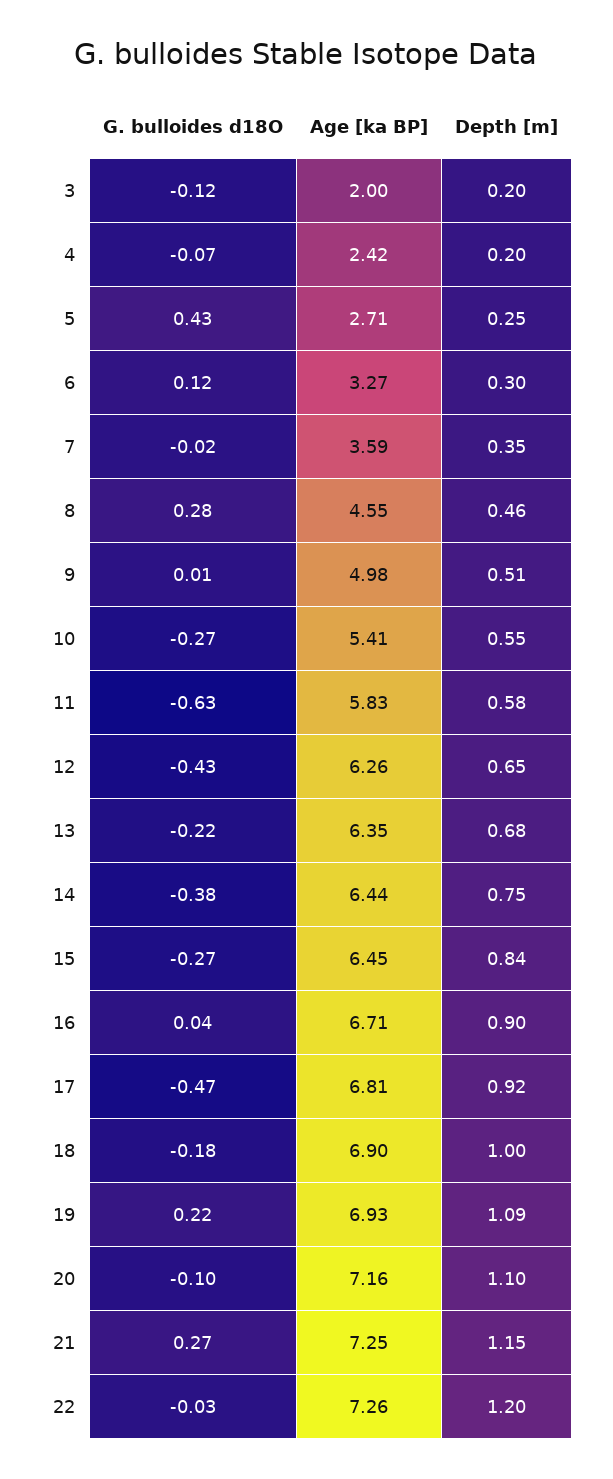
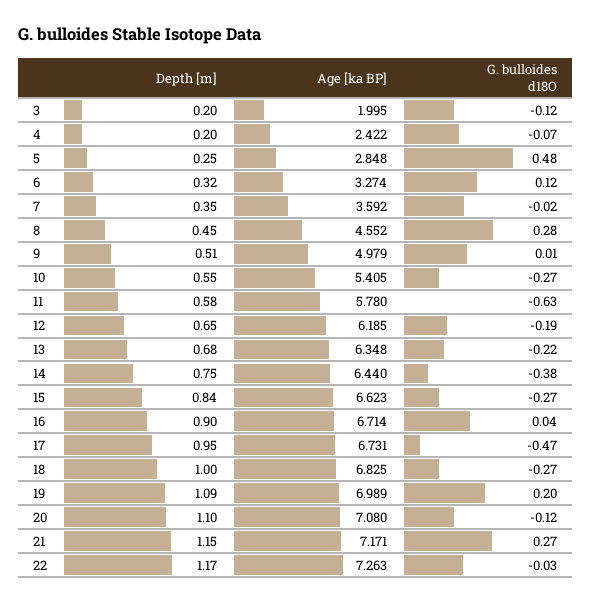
G. bulloides d18O, 5: 0.43 -> 0.48
Age [ka BP], 5: 2.71 -> 2.848
Depth [m], 6: 0.3 -> 0.32
Depth [m], 8: 0.46 -> 0.45
Age [ka BP], 11: 5.83 -> 5.78
G. bulloides d18O, 12: -0.43 -> -0.19
Age [ka BP], 12: 6.26 -> 6.185
Age [ka BP], 15: 6.45 -> 6.623
Age [ka BP], 17: 6.81 -> 6.731
Depth [m], 17: 0.92 -> 0.95
G. bulloides d18O, 18: -0.18 -> -0.27
Age [ka BP], 18: 6.9 -> 6.825
G. bulloides d18O, 19: 0.22 -> 0.2
Age [ka BP], 19: 6.93 -> 6.989
G. bulloides d18O, 20: -0.1 -> -0.12
Age [ka BP], 20: 7.16 -> 7.08
Age [ka BP], 21: 7.25 -> 7.171
Depth [m], 22: 1.2 -> 1.17

